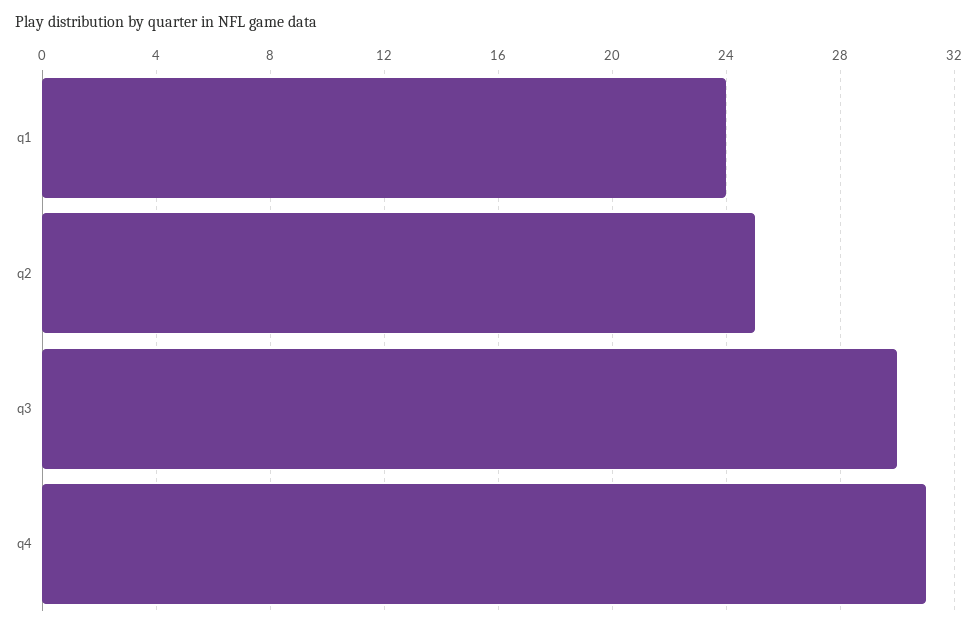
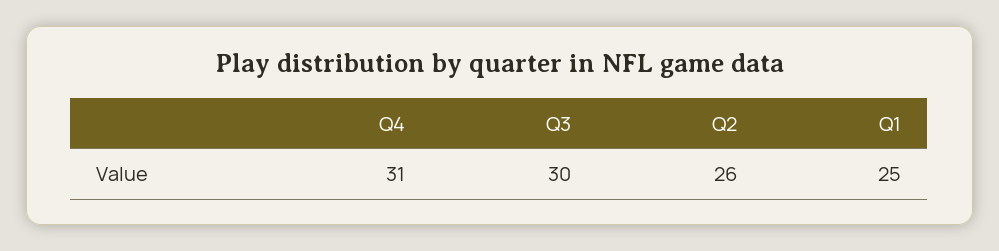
q1: 24 -> 25
q2: 25 -> 26

